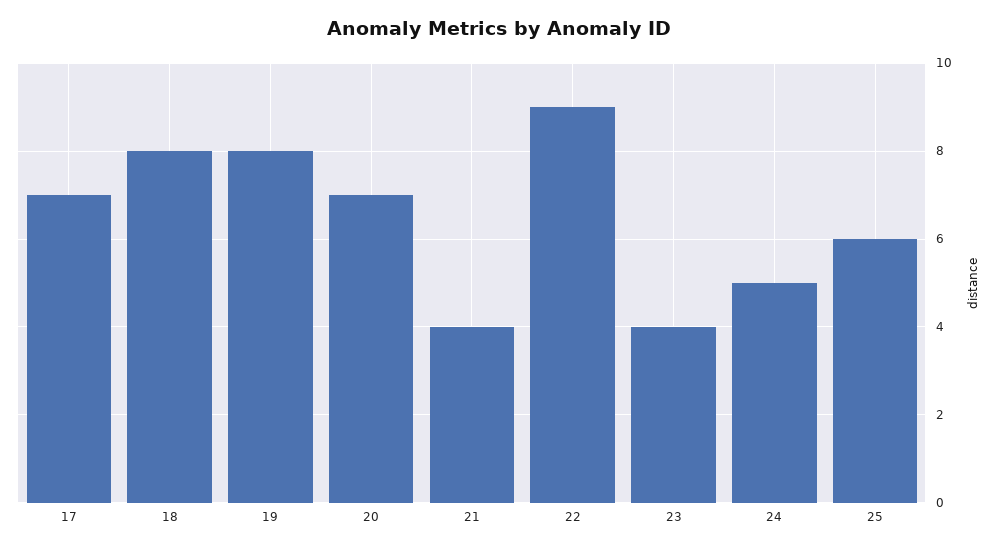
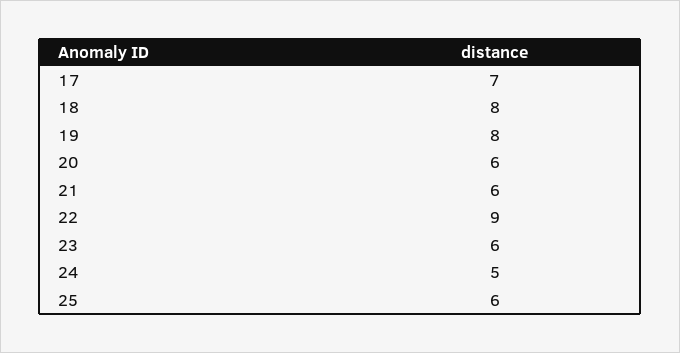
20: 7 -> 6
21: 4 -> 6
23: 4 -> 6

